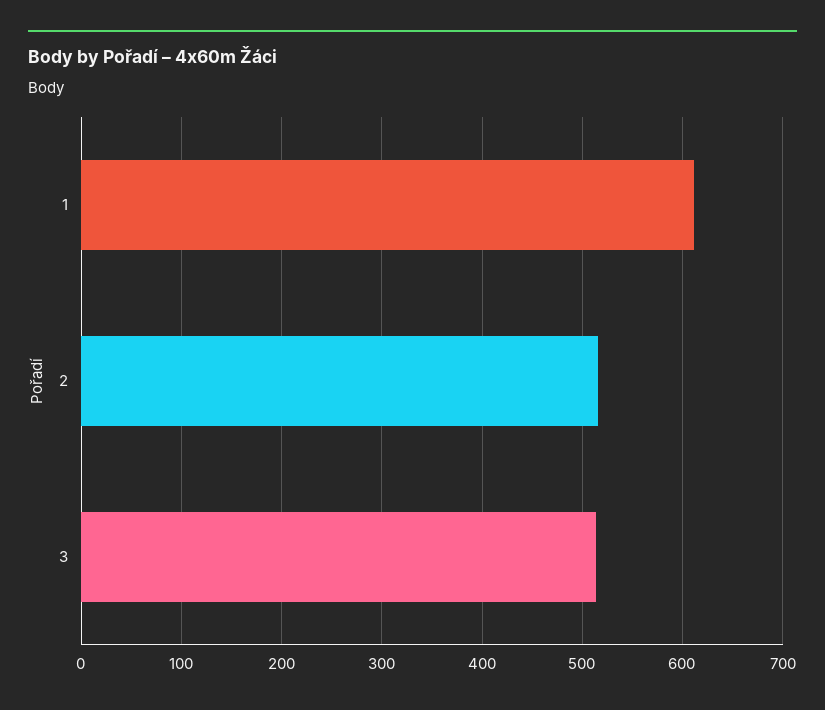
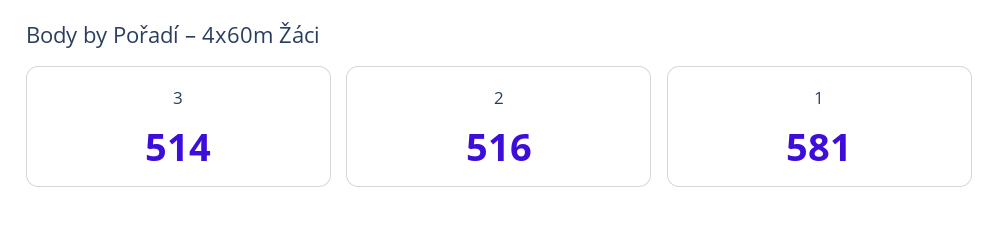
1: 610 -> 581

